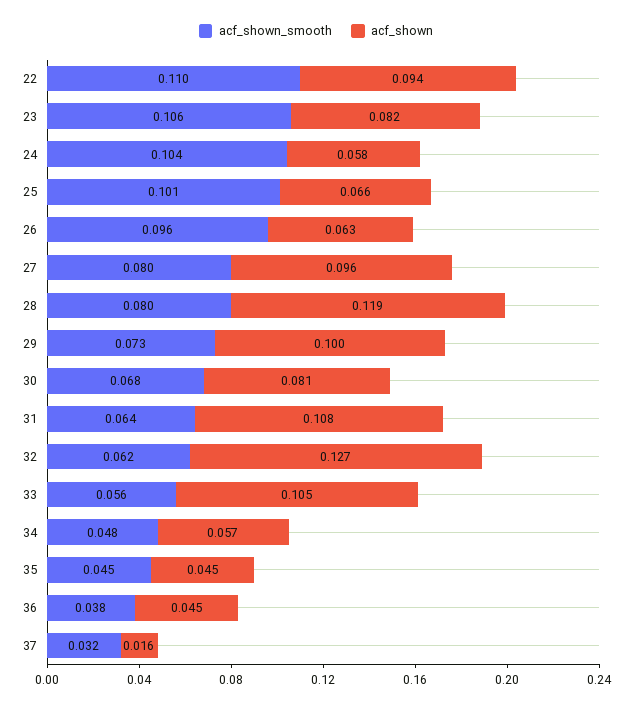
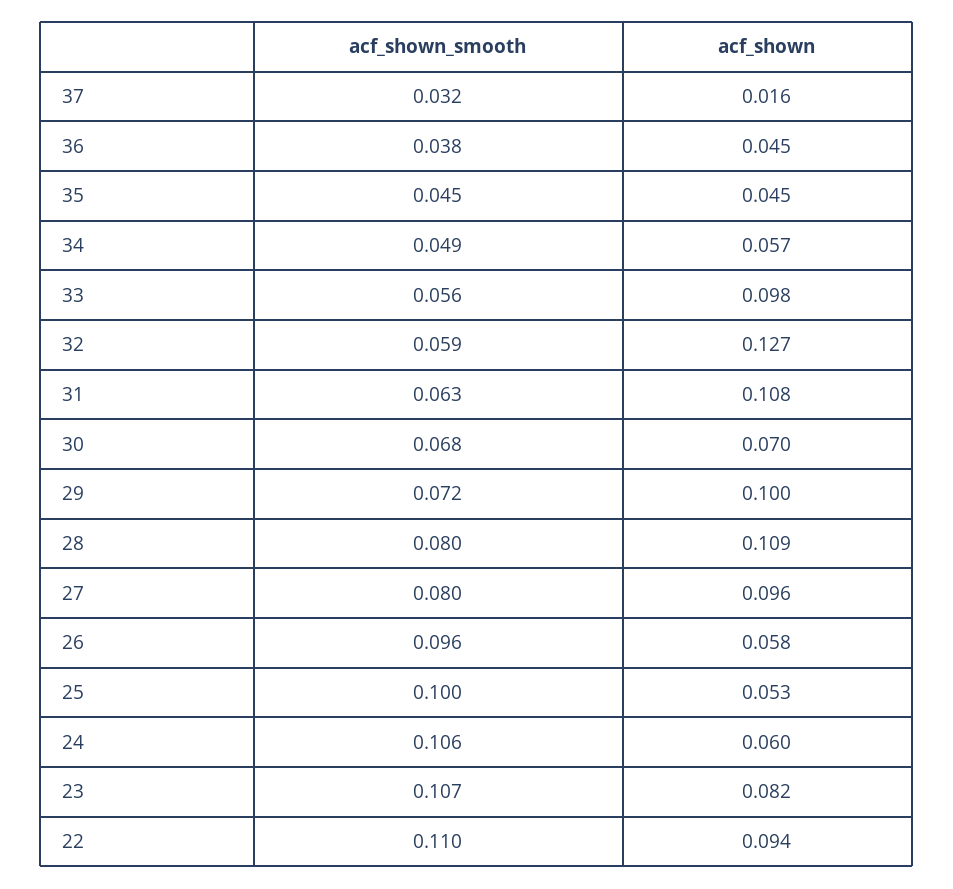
acf_shown_smooth, 23: 0.106 -> 0.107
acf_shown_smooth, 24: 0.104 -> 0.106
acf_shown, 24: 0.058 -> 0.06
acf_shown_smooth, 25: 0.101 -> 0.1
acf_shown, 25: 0.066 -> 0.053
acf_shown, 26: 0.063 -> 0.058
acf_shown, 28: 0.119 -> 0.109
acf_shown_smooth, 29: 0.073 -> 0.072
acf_shown, 30: 0.081 -> 0.07
acf_shown_smooth, 31: 0.064 -> 0.063
acf_shown_smooth, 32: 0.062 -> 0.059
acf_shown, 33: 0.105 -> 0.098
acf_shown_smooth, 34: 0.048 -> 0.049

